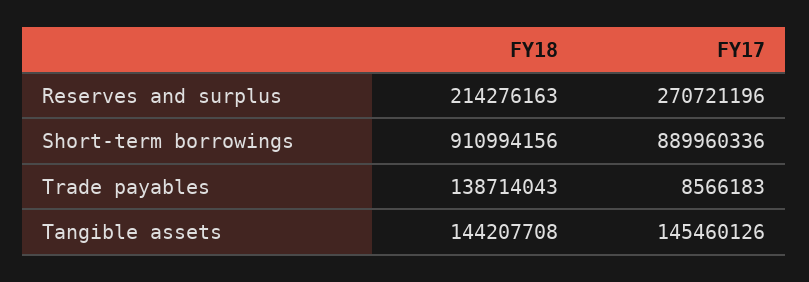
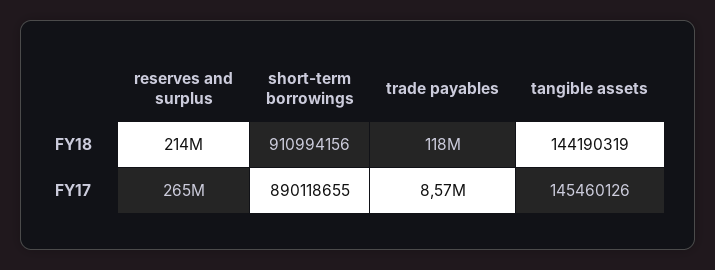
FY17, Reserves and surplus: 270721196 -> 265000000
FY17, Short-term borrowings: 889960336 -> 890118655
FY18, Trade payables: 138714043 -> 118000000
FY18, Tangible assets: 144207708 -> 144190319

